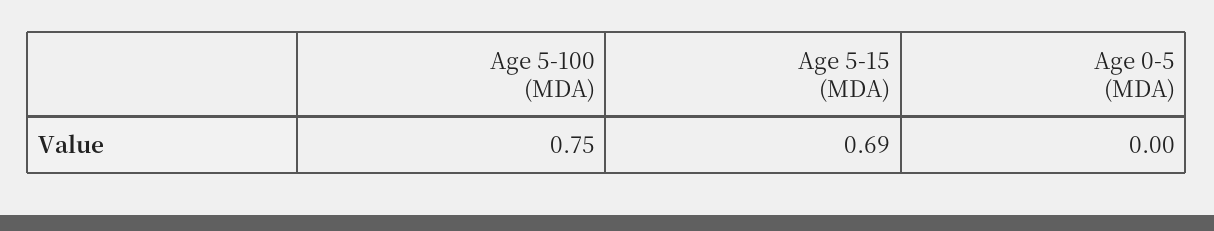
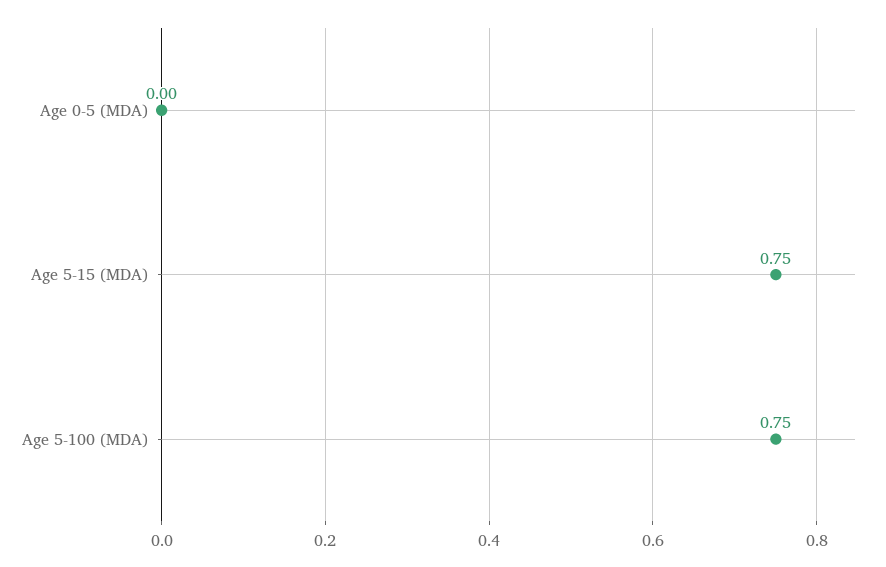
Age 5-15 (MDA): 0.69 -> 0.75

